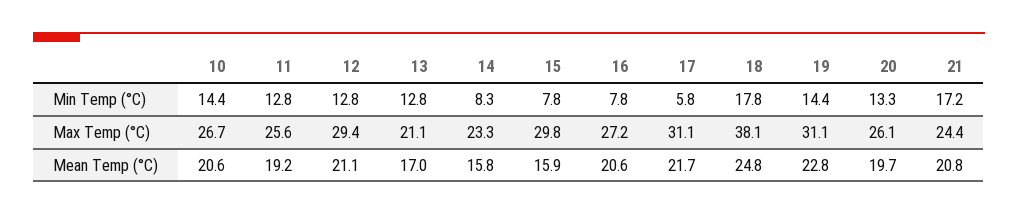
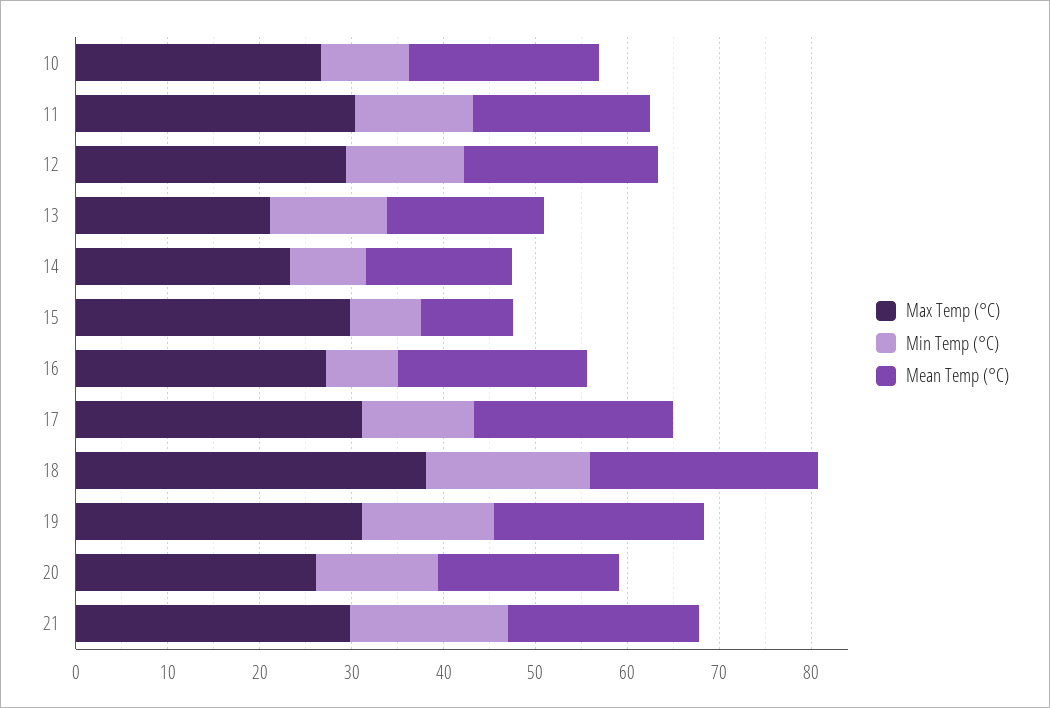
Min Temp (°C), 10: 14.4 -> 10
Min Temp (°C), 17: 5.8 -> 12
Max Temp (°C), 11: 25.6 -> 30
Max Temp (°C), 21: 24.4 -> 30
Mean Temp (°C), 15: 15.9 -> 10

